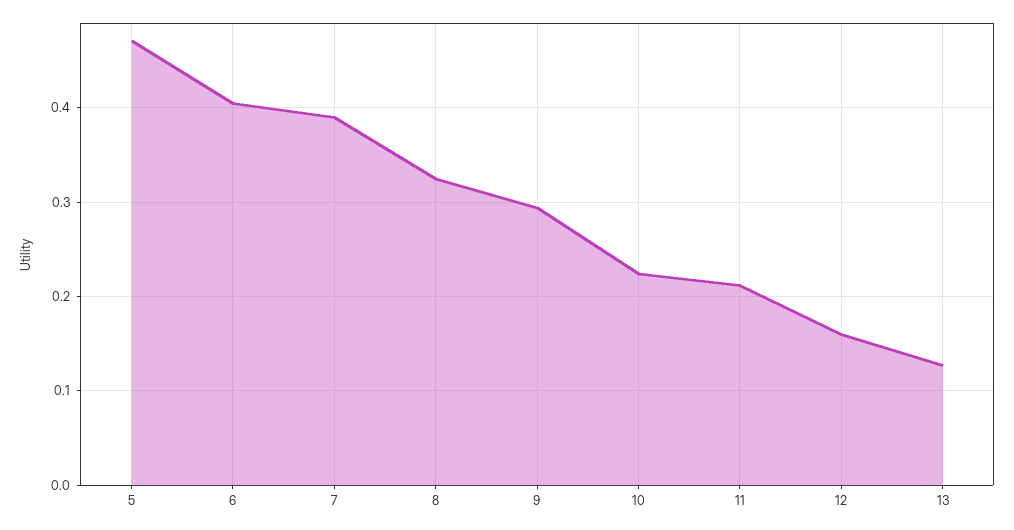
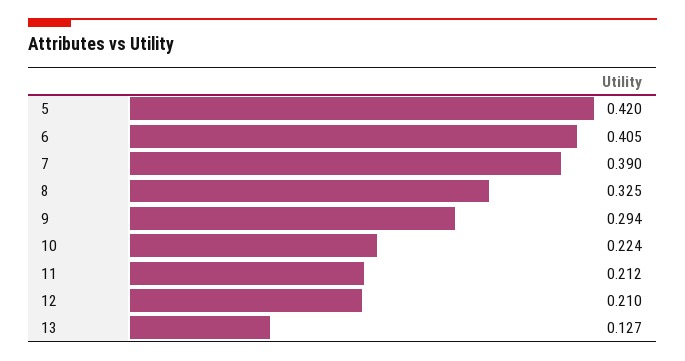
5: 0.47 -> 0.42
12: 0.16 -> 0.21

